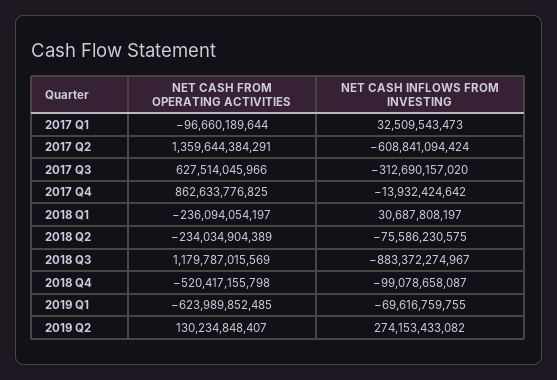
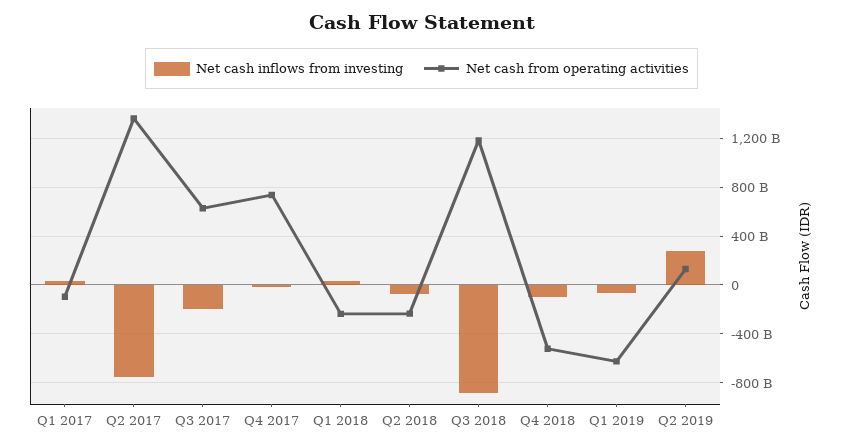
NET CASH INFLOWS FROM INVESTING, 2017 Q2: -608841094424 -> -750000000000
NET CASH INFLOWS FROM INVESTING, 2017 Q3: -312690157020 -> -200000000000
NET CASH FROM OPERATING ACTIVITIES, 2017 Q4: 862633776825 -> 750000000000

